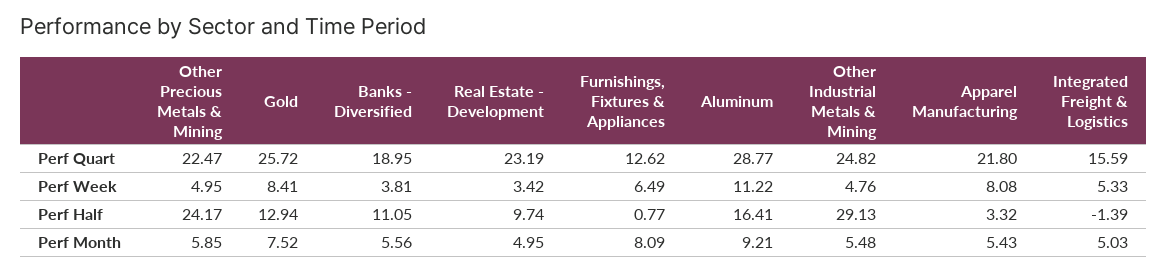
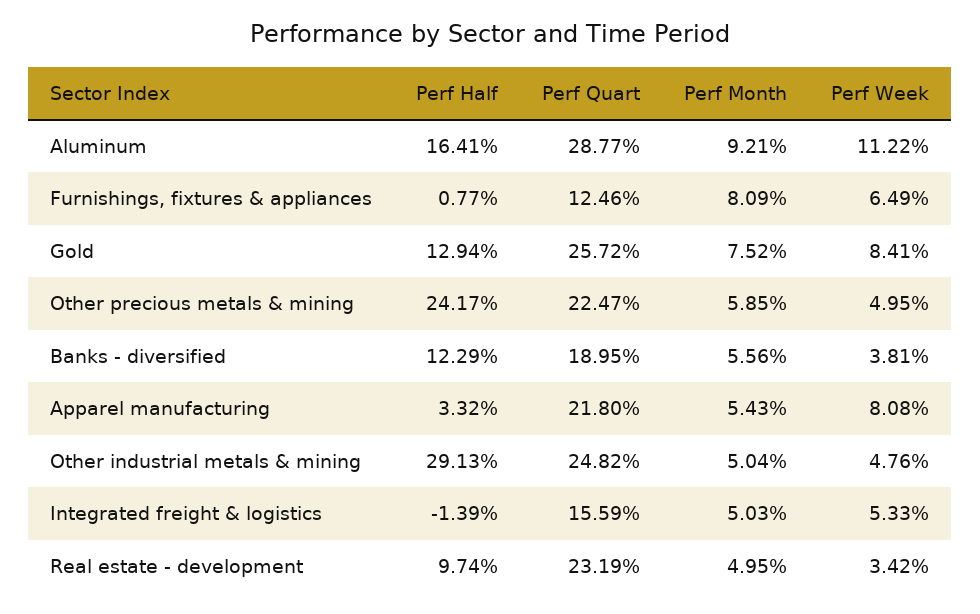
Furnishings, Fixtures & Appliances, Perf Quart: 12.62 -> 12.46
Banks - Diversified, Perf Half: 11.05 -> 12.29
Other Industrial Metals & Mining, Perf Month: 5.48 -> 5.04

